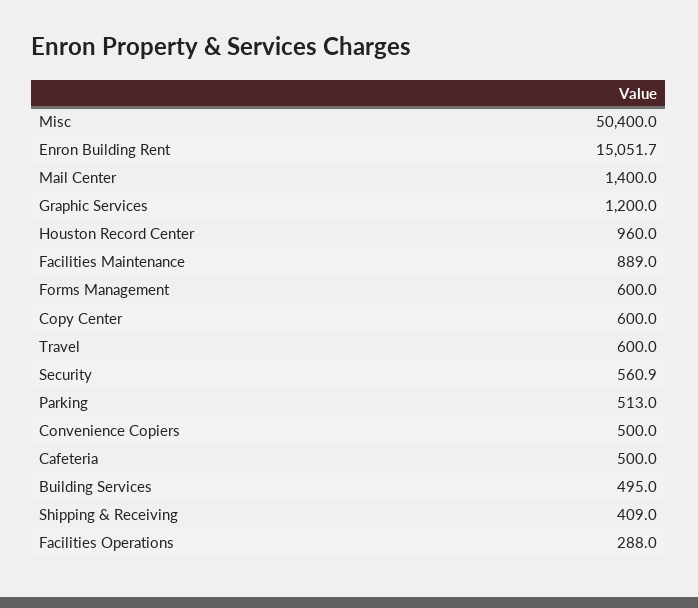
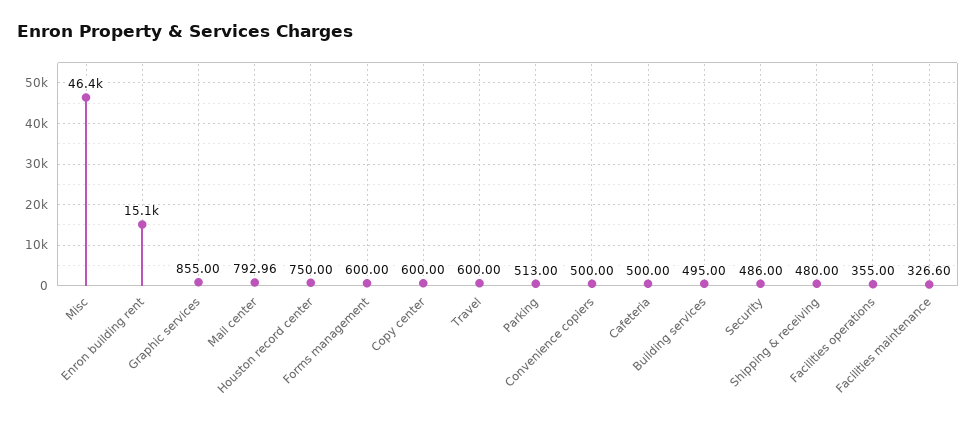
Misc: 50400 -> 46400
Mail Center: 1400 -> 792.96
Graphic Services: 1200 -> 855
Houston Record Center: 960 -> 750
Facilities Maintenance: 889 -> 326.6
Security: 560.9 -> 486
Shipping & Receiving: 409 -> 480
Facilities Operations: 288 -> 355

